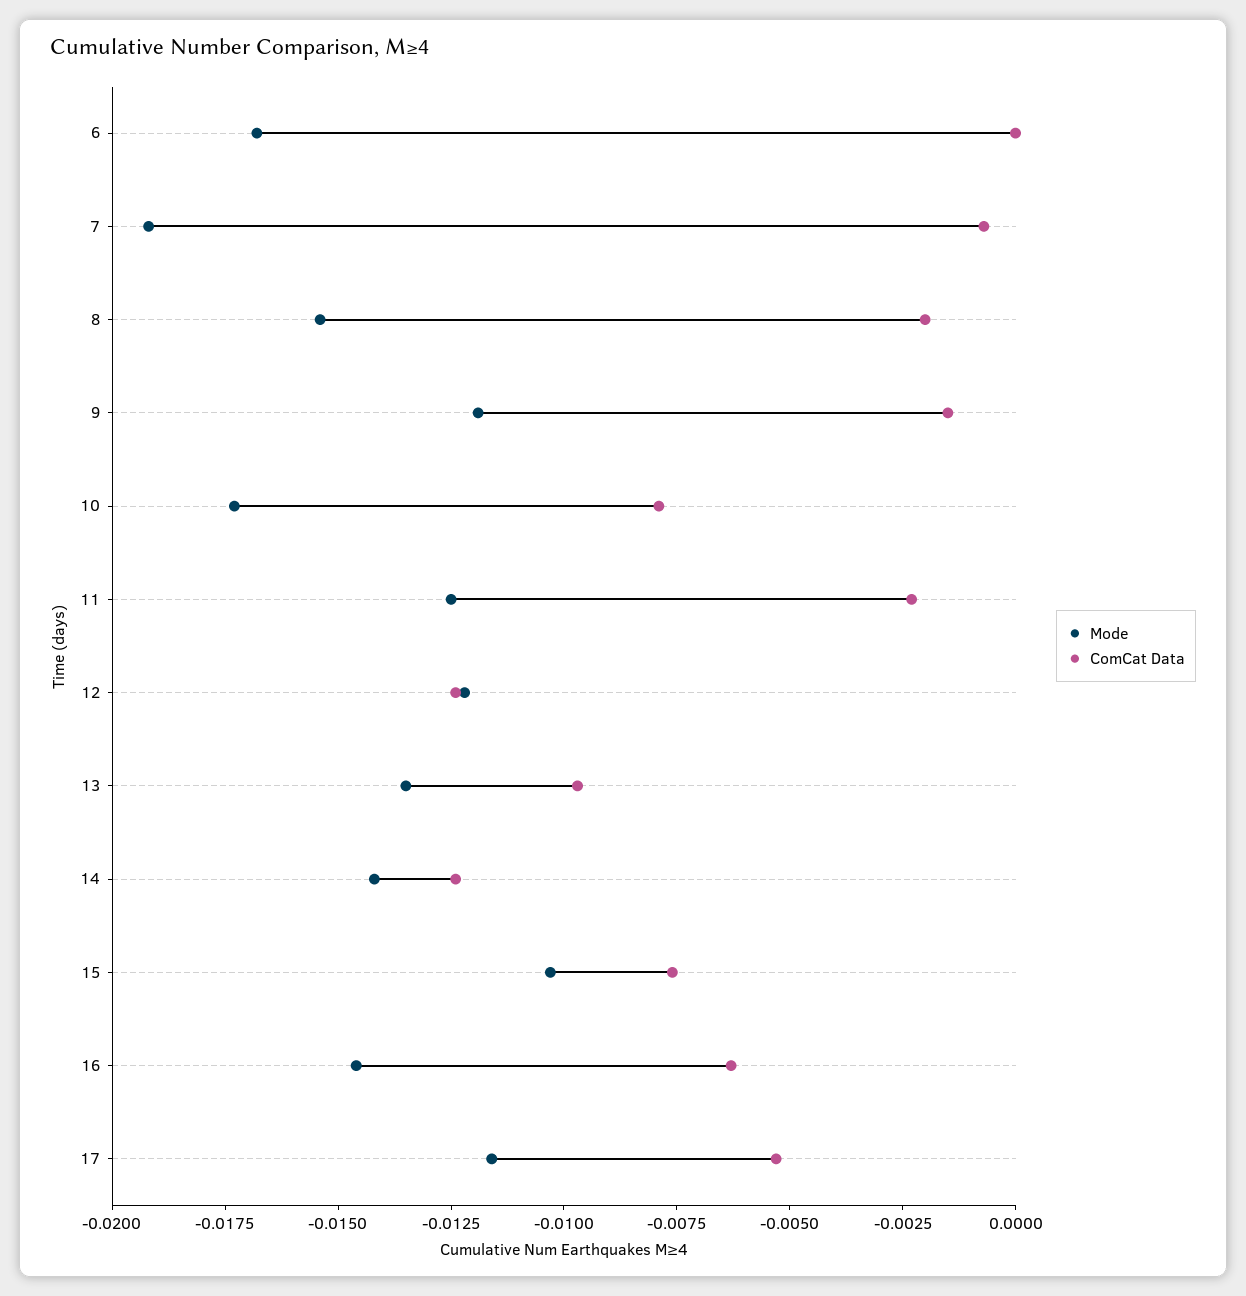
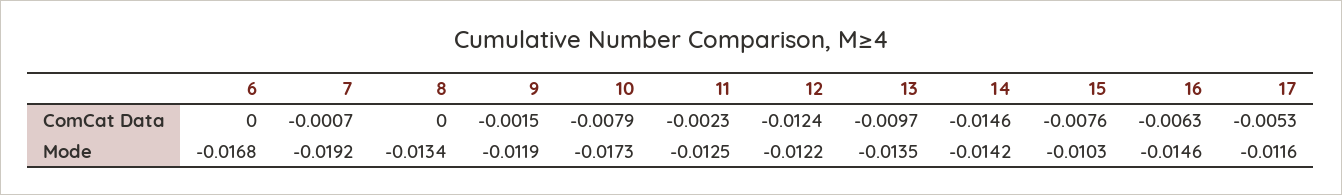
Mode, 8: -0.0155 -> -0.0134
ComCat Data, 8: -0.002 -> 0
ComCat Data, 14: -0.0125 -> -0.0146

